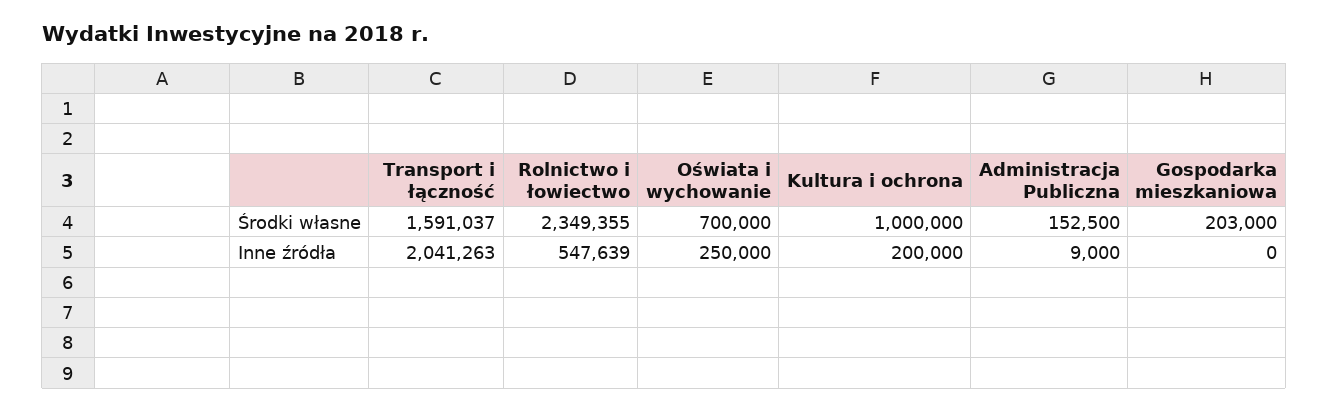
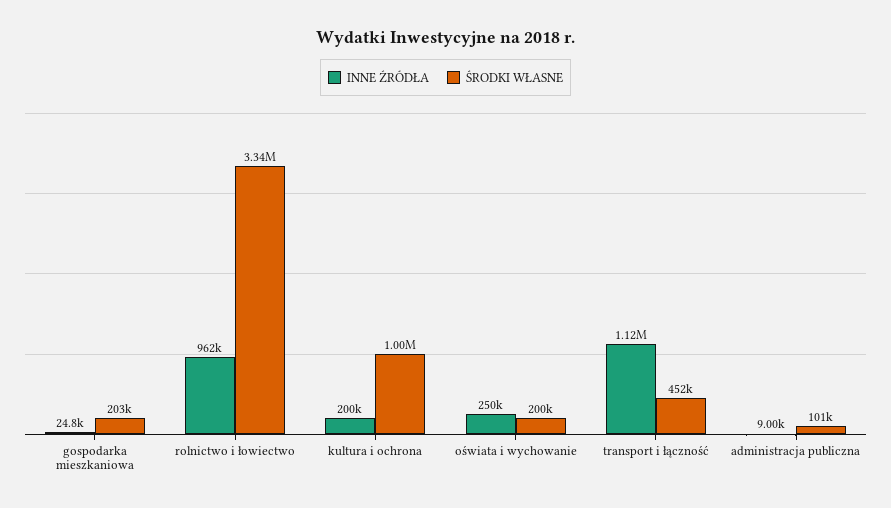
Środki własne, Transport i łączność: 1591037 -> 452000
Środki własne, Rolnictwo i łowiectwo: 2349355 -> 3340000
Środki własne, Oświata i wychowanie: 700000 -> 200000
Środki własne, Administracja Publiczna: 152500 -> 101000
Inne źródła, Transport i łączność: 2041263 -> 1120000
Inne źródła, Rolnictwo i łowiectwo: 547639 -> 962000
Inne źródła, Gospodarka mieszkaniowa: 0 -> 24800

